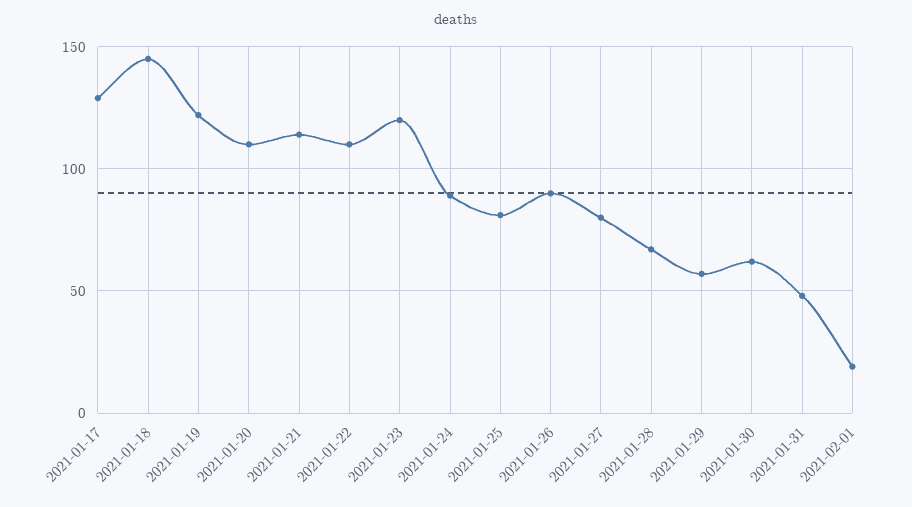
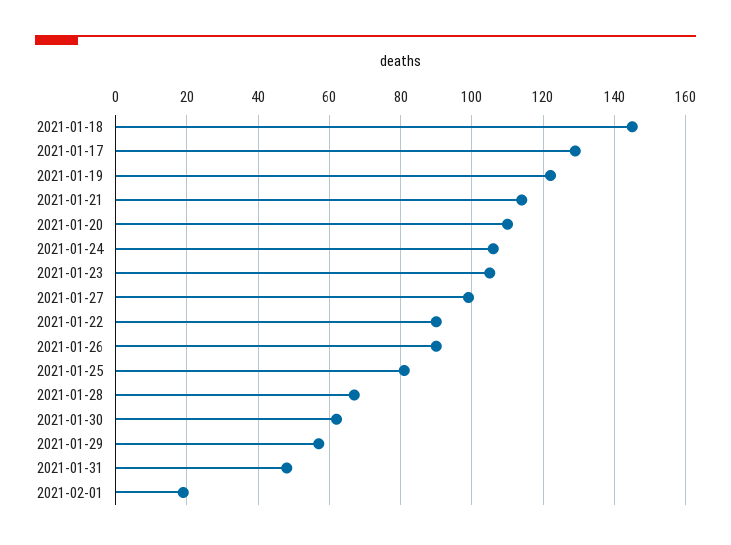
2021-01-22: 110 -> 90
2021-01-23: 120 -> 105
2021-01-24: 90 -> 105
2021-01-27: 80 -> 100

